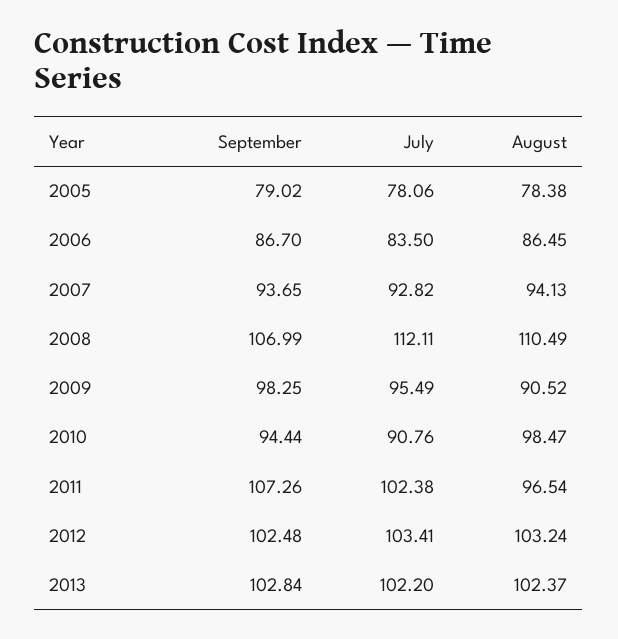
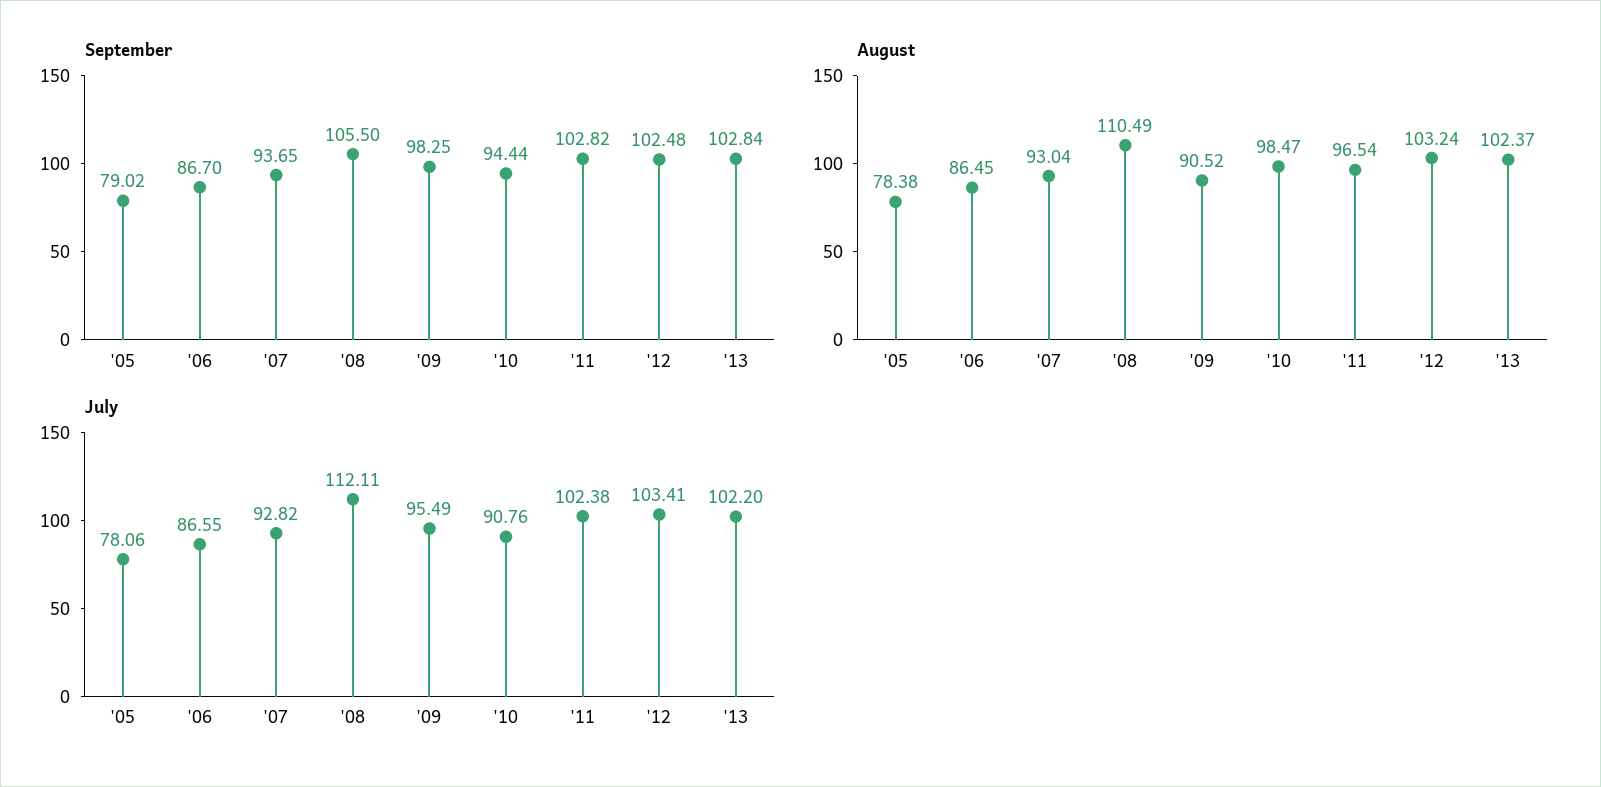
July, 2006: 83.5 -> 86.55
August, 2007: 94.13 -> 93.04
September, 2008: 106.99 -> 105.5
September, 2011: 107.26 -> 102.82

